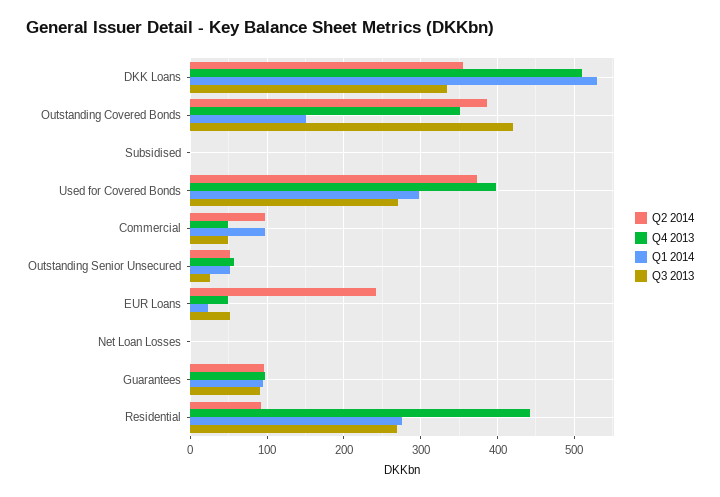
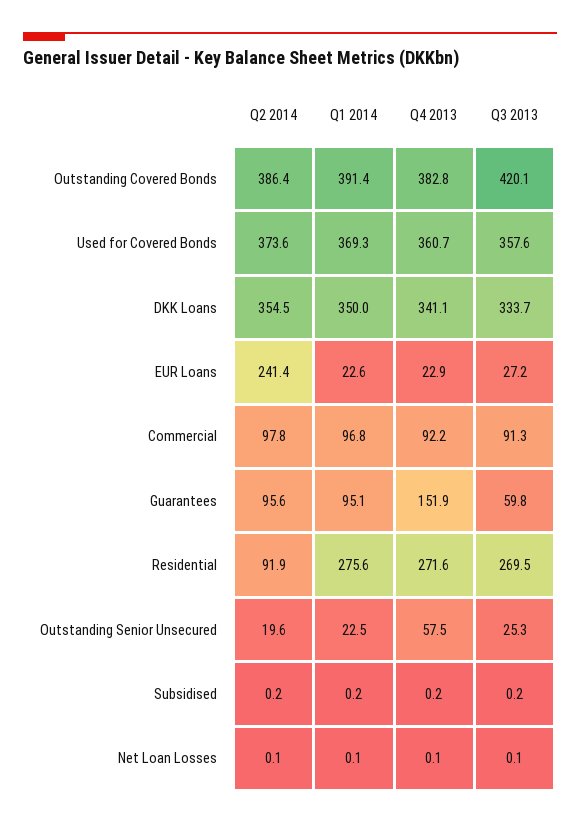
Q4 2013, DKK Loans: 510 -> 341.1
Q1 2014, DKK Loans: 530 -> 350
Q4 2013, Outstanding Covered Bonds: 350 -> 382.8
Q1 2014, Outstanding Covered Bonds: 150 -> 391.4
Q4 2013, Used for Covered Bonds: 400 -> 360.7
Q1 2014, Used for Covered Bonds: 300 -> 369.3
Q3 2013, Used for Covered Bonds: 270 -> 357.6
Q4 2013, Commercial: 50 -> 92.2
Q3 2013, Commercial: 50 -> 91.3
Q2 2014, Outstanding Senior Unsecured: 50 -> 19.6
Q1 2014, Outstanding Senior Unsecured: 50 -> 22.5
Q4 2013, EUR Loans: 50 -> 22.9
Q3 2013, EUR Loans: 50 -> 27.2
Q4 2013, Guarantees: 100 -> 151.9
Q3 2013, Guarantees: 90 -> 59.8
Q4 2013, Residential: 440 -> 271.6

